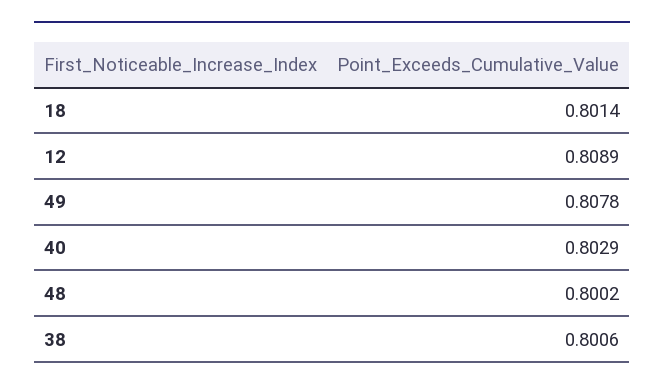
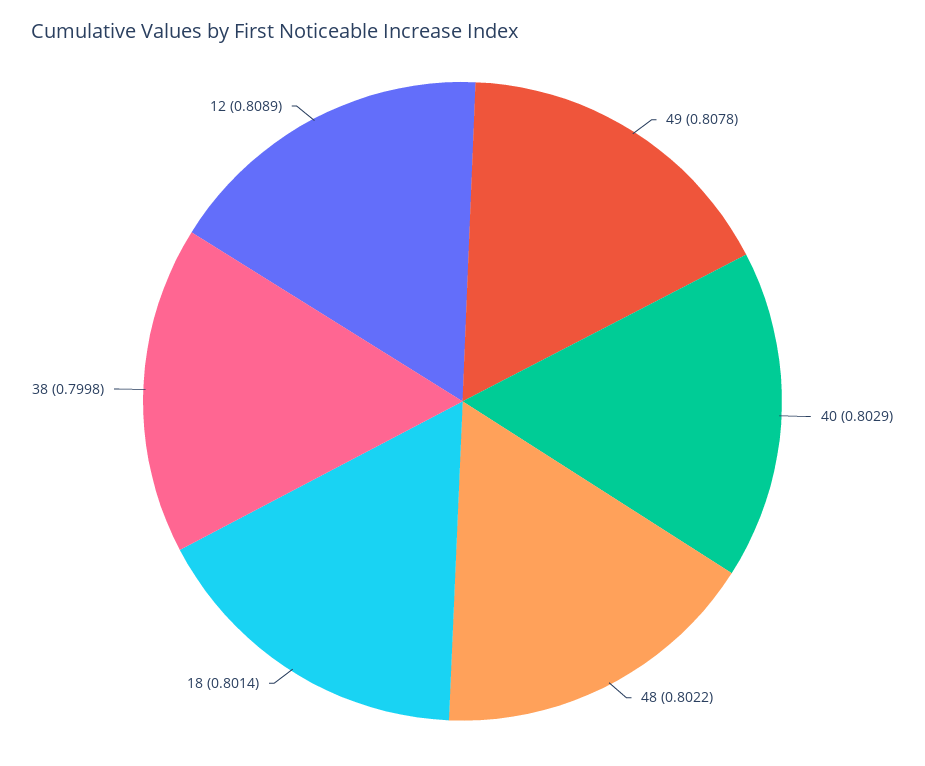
48: 0.8002 -> 0.8022
38: 0.8006 -> 0.7998

